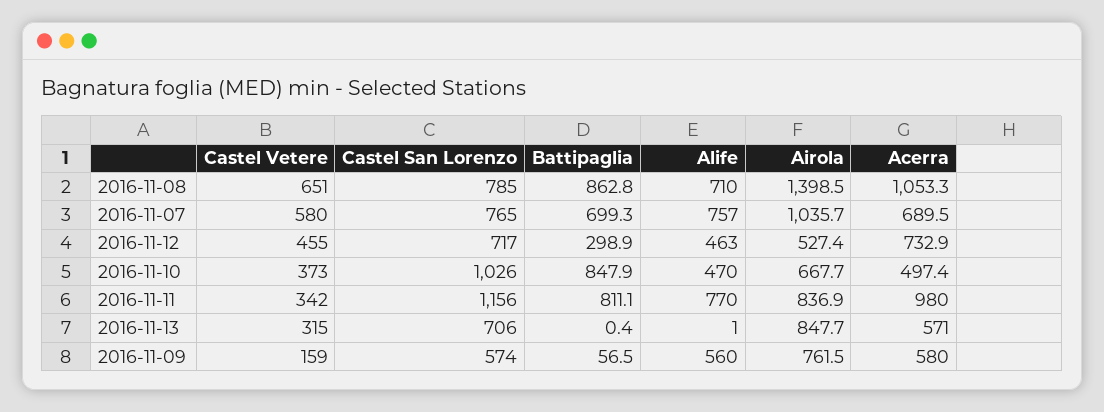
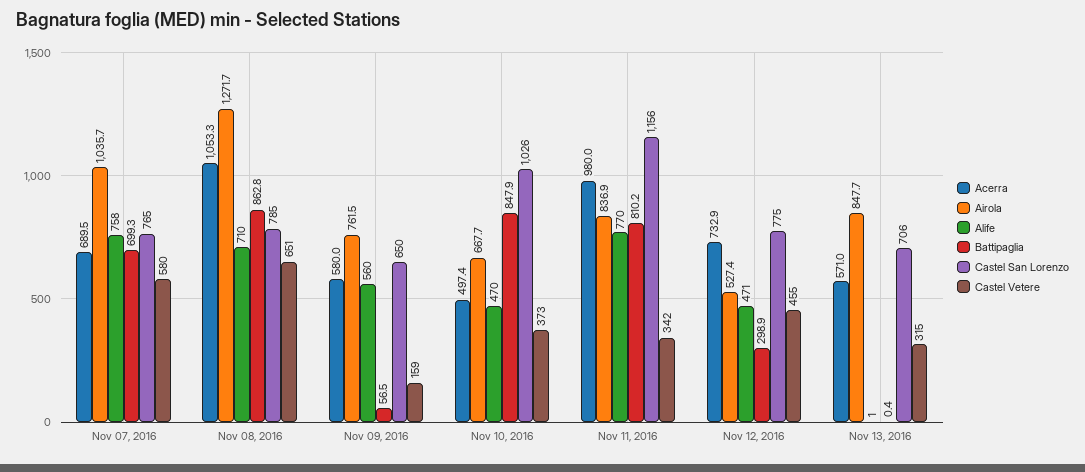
Airola, 2016-11-08: 1398.5 -> 1271.7
Alife, 2016-11-07: 757 -> 758
Castel San Lorenzo, 2016-11-12: 717 -> 775
Alife, 2016-11-12: 463 -> 471
Battipaglia, 2016-11-11: 811.1 -> 810.2
Castel San Lorenzo, 2016-11-09: 574 -> 650

